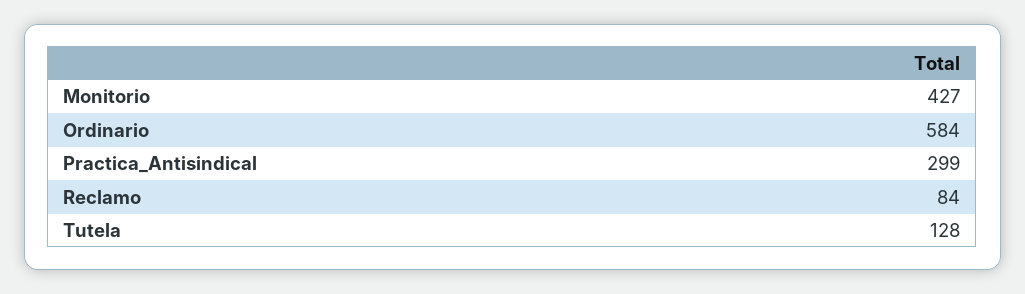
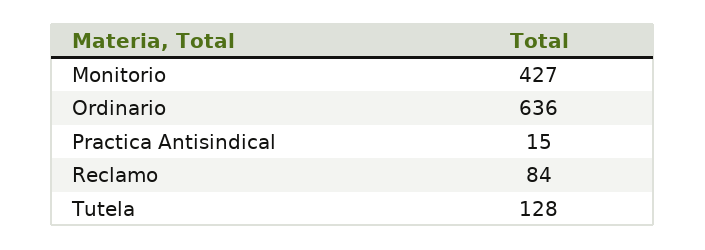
Ordinario: 584 -> 636
Practica_Antisindical: 299 -> 15

